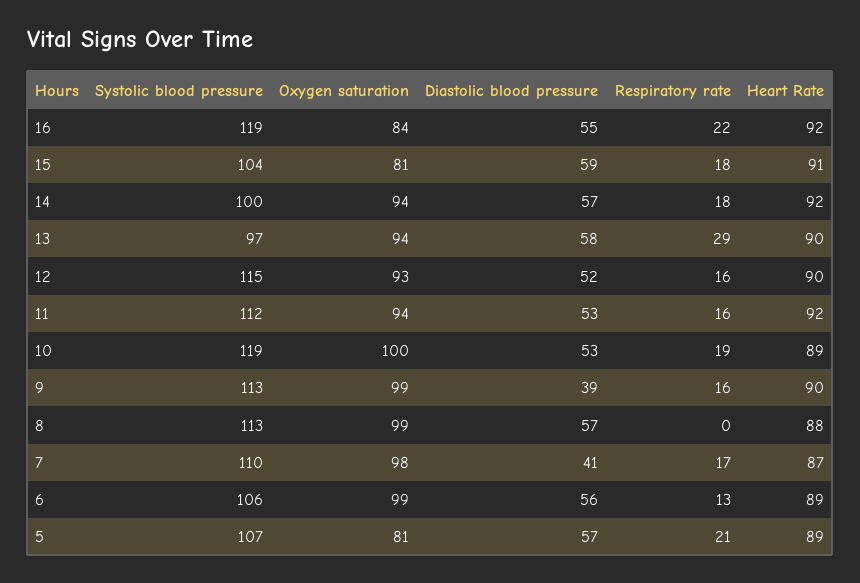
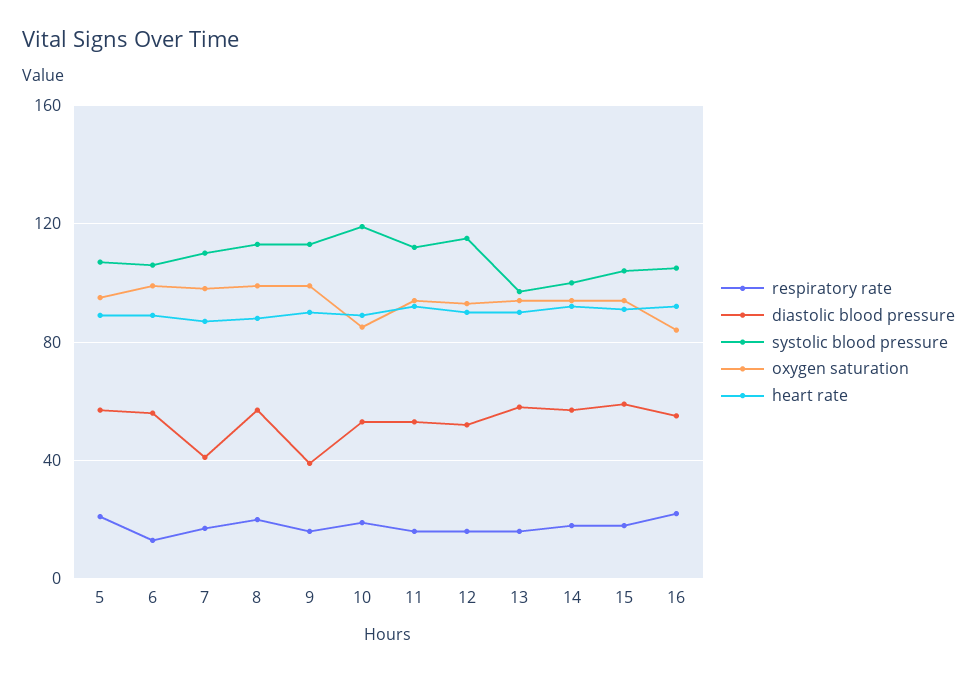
Systolic blood pressure, 16: 119 -> 105
Oxygen saturation, 15: 81 -> 95
Respiratory rate, 13: 29 -> 15
Oxygen saturation, 10: 100 -> 85
Respiratory rate, 8: 0 -> 20
Oxygen saturation, 5: 81 -> 95

